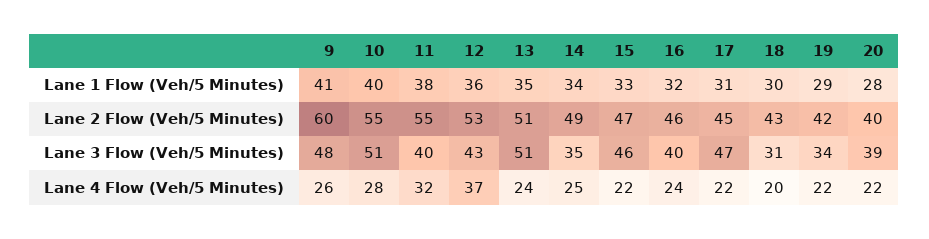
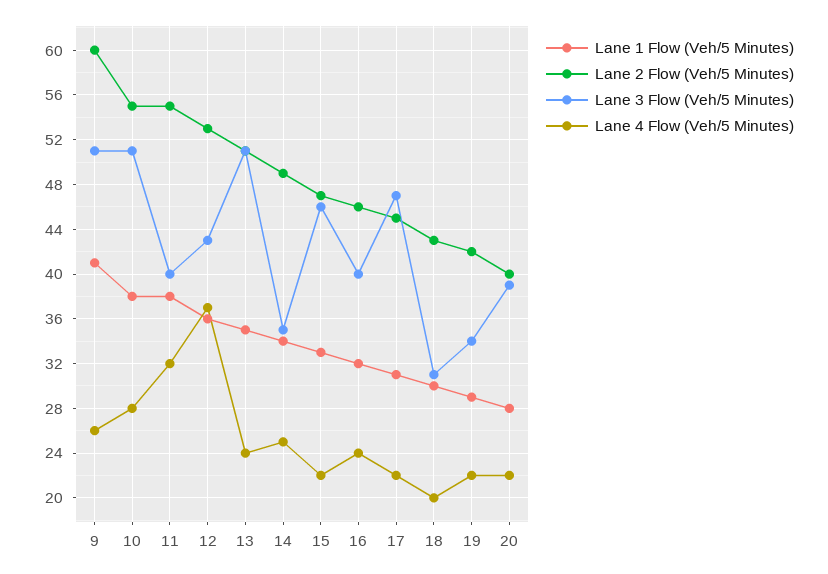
Lane 1 Flow (Veh/5 Minutes), 10: 40 -> 38
Lane 3 Flow (Veh/5 Minutes), 9: 48 -> 51

